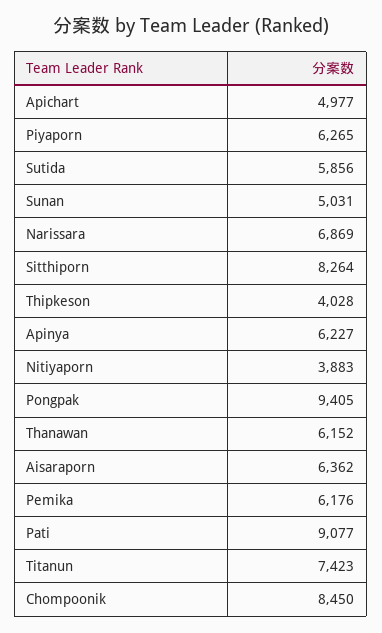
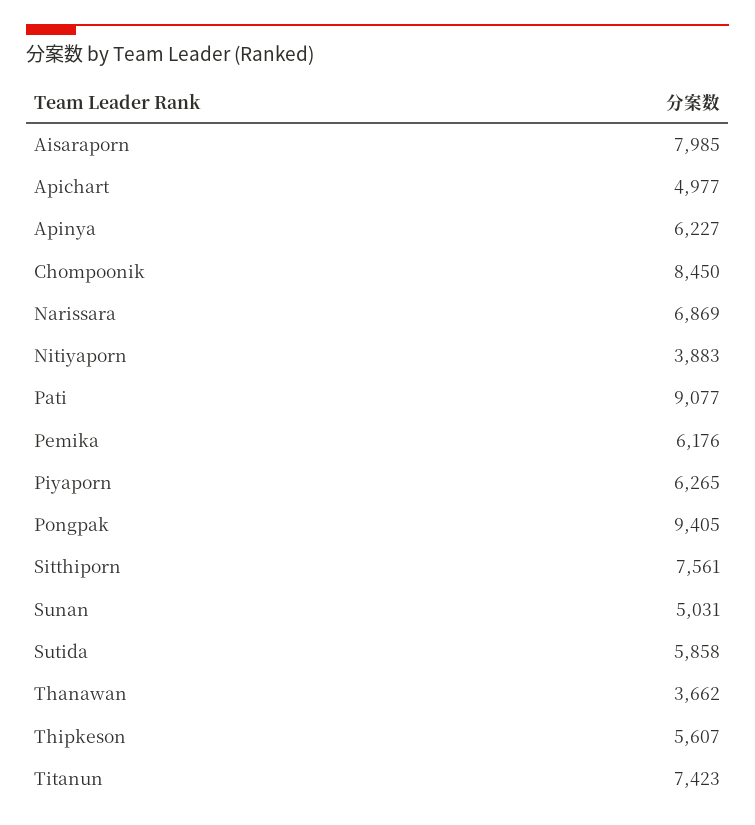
Sutida: 5856 -> 5858
Sitthiporn: 8264 -> 7561
Thipkeson: 4028 -> 5607
Thanawan: 6152 -> 3662
Aisaraporn: 6362 -> 7985

